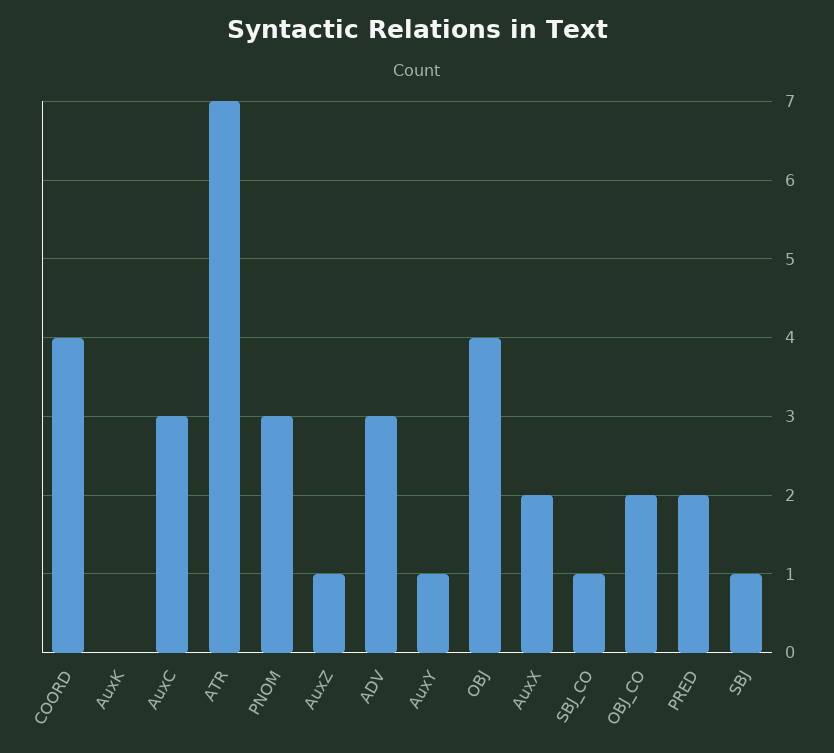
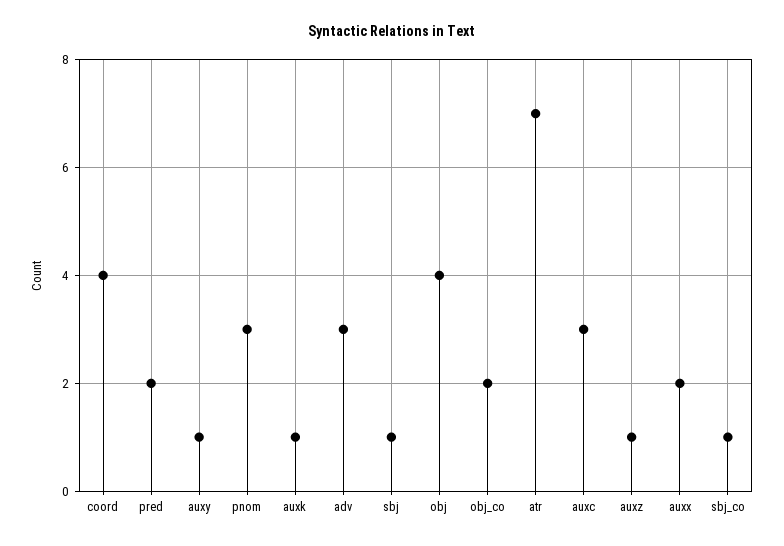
AuxK: 0 -> 1

